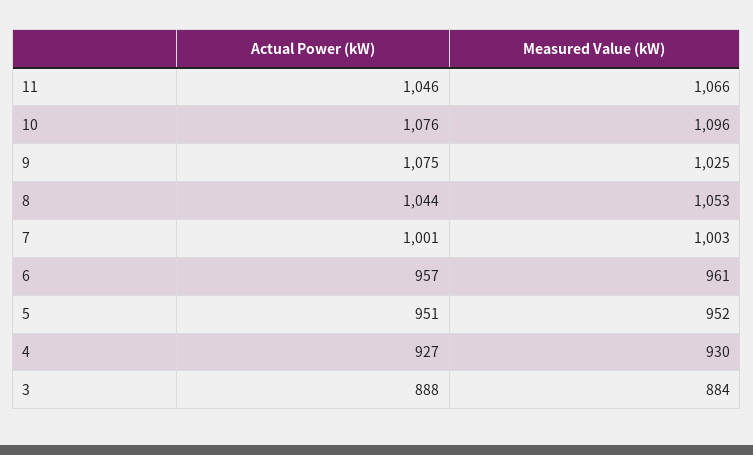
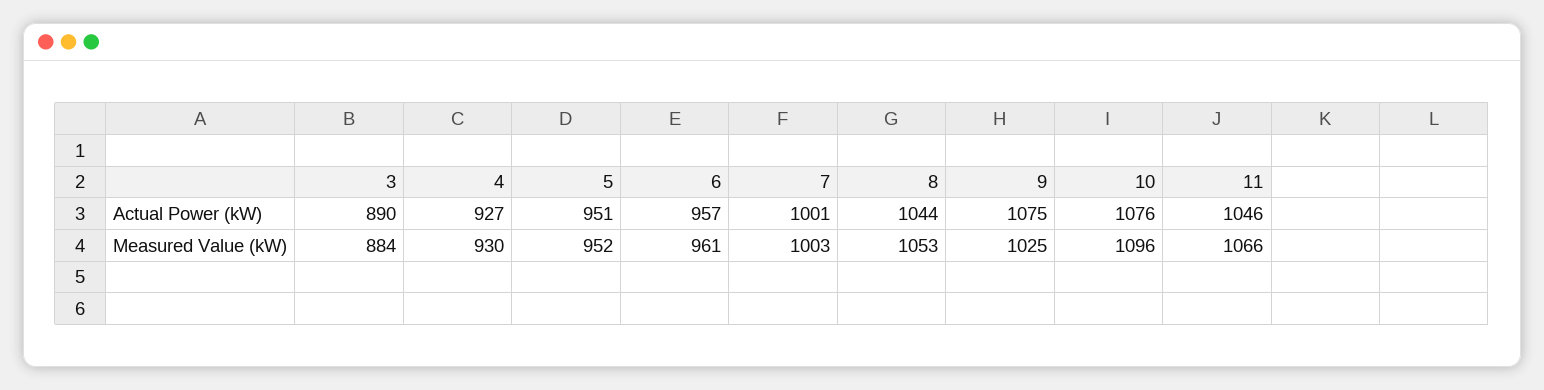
Actual Power (kW), 3: 888 -> 890

